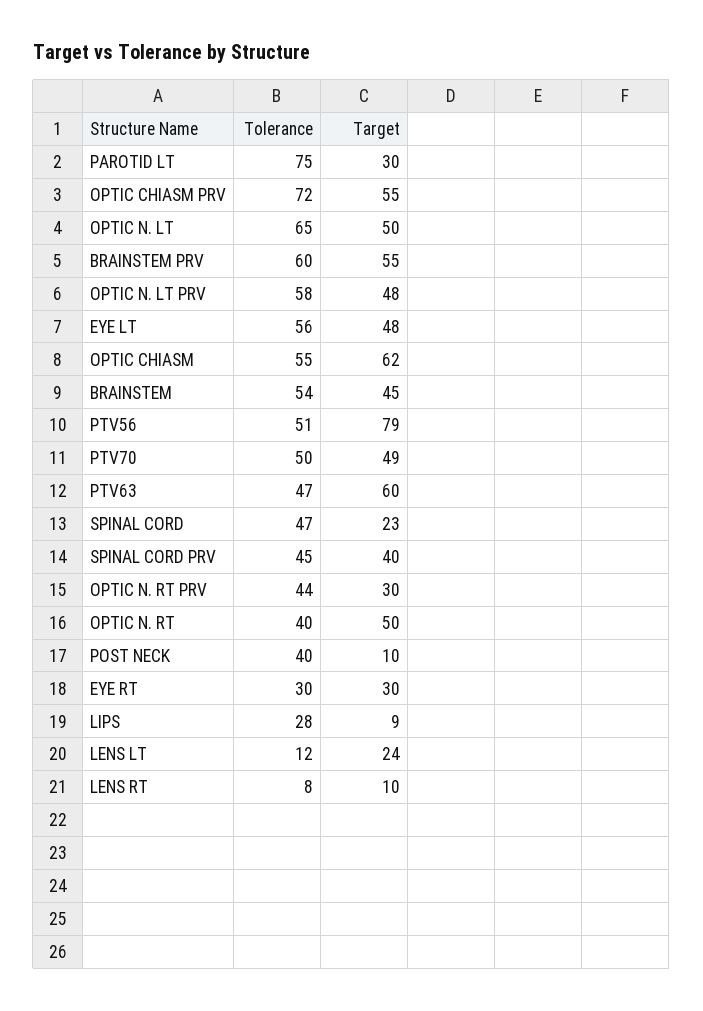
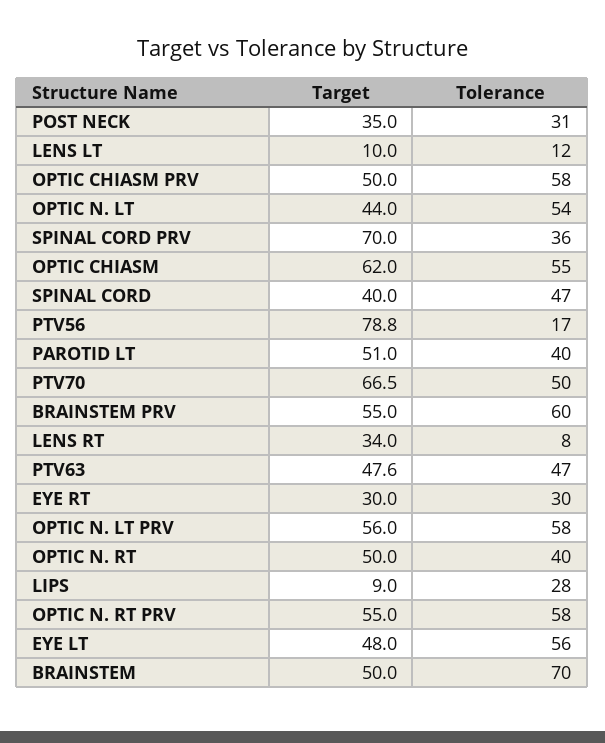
Tolerance, PAROTID LT: 75 -> 40
Target, PAROTID LT: 30 -> 51
Tolerance, OPTIC CHIASM PRV: 72 -> 58
Target, OPTIC CHIASM PRV: 55 -> 50
Tolerance, OPTIC N. LT: 65 -> 54
Target, OPTIC N. LT: 50 -> 44
Target, OPTIC N. LT PRV: 48 -> 56
Tolerance, BRAINSTEM: 54 -> 70
Target, BRAINSTEM: 45 -> 50
Tolerance, PTV56: 51 -> 17
Target, PTV70: 49 -> 66.5
Target, PTV63: 60 -> 47.6
Target, SPINAL CORD: 23 -> 40
Tolerance, SPINAL CORD PRV: 45 -> 36
Target, SPINAL CORD PRV: 40 -> 70
Tolerance, OPTIC N. RT PRV: 44 -> 58
Target, OPTIC N. RT PRV: 30 -> 55
Tolerance, POST NECK: 40 -> 31
Target, POST NECK: 10 -> 35
Target, LENS LT: 24 -> 10
Target, LENS RT: 10 -> 34

